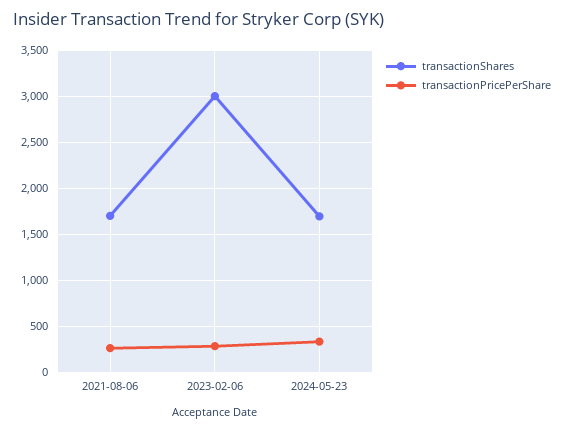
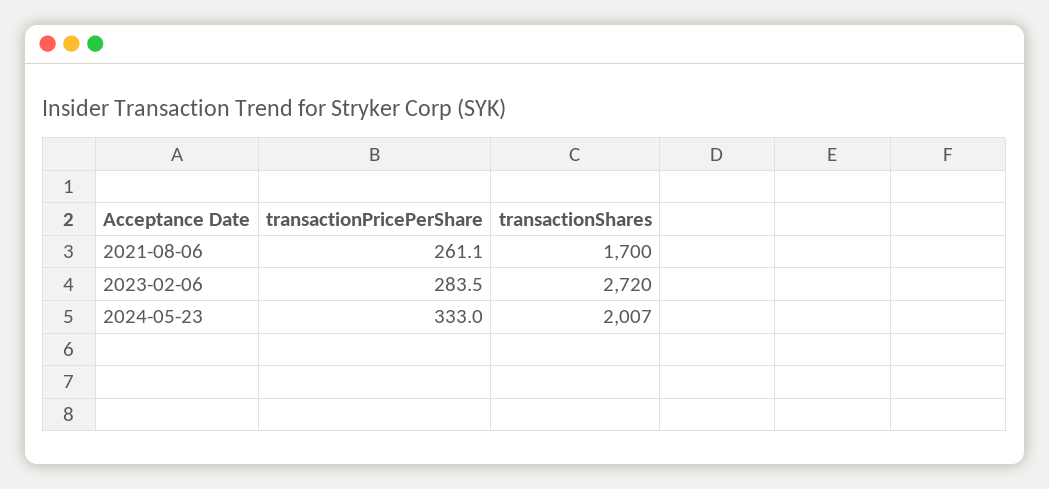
transactionShares, 2023-02-06: 3000 -> 2720
transactionShares, 2024-05-23: 1700 -> 2007

